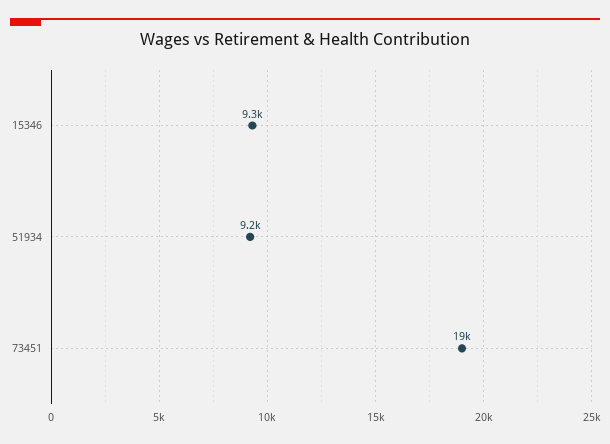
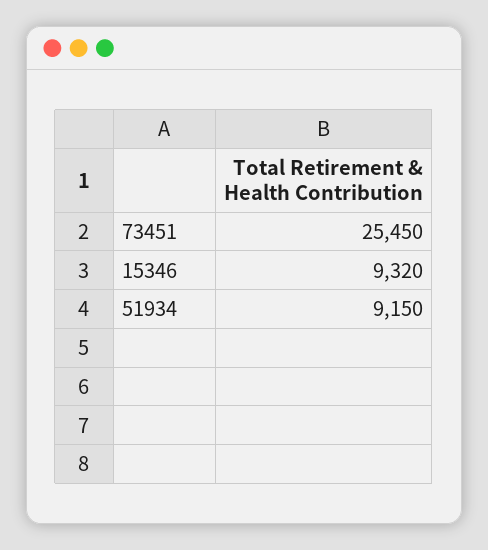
73451: 19000 -> 25450

